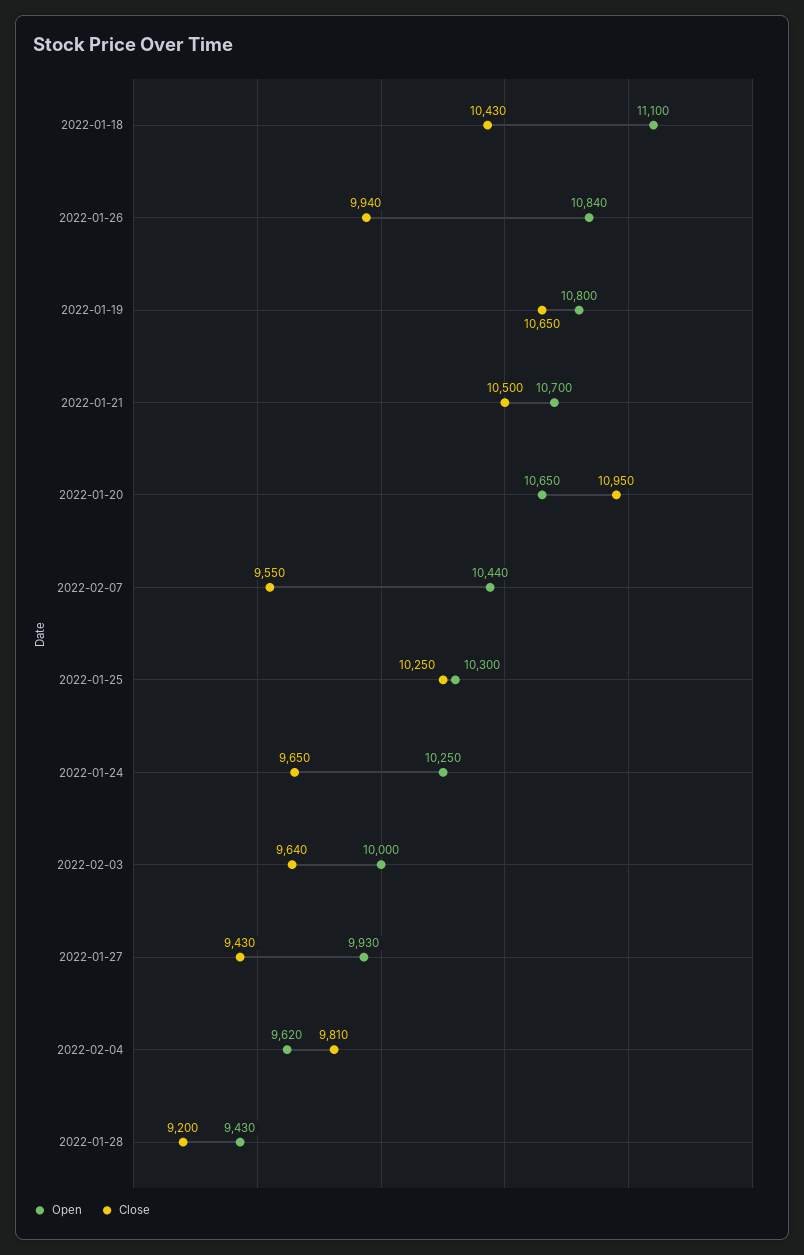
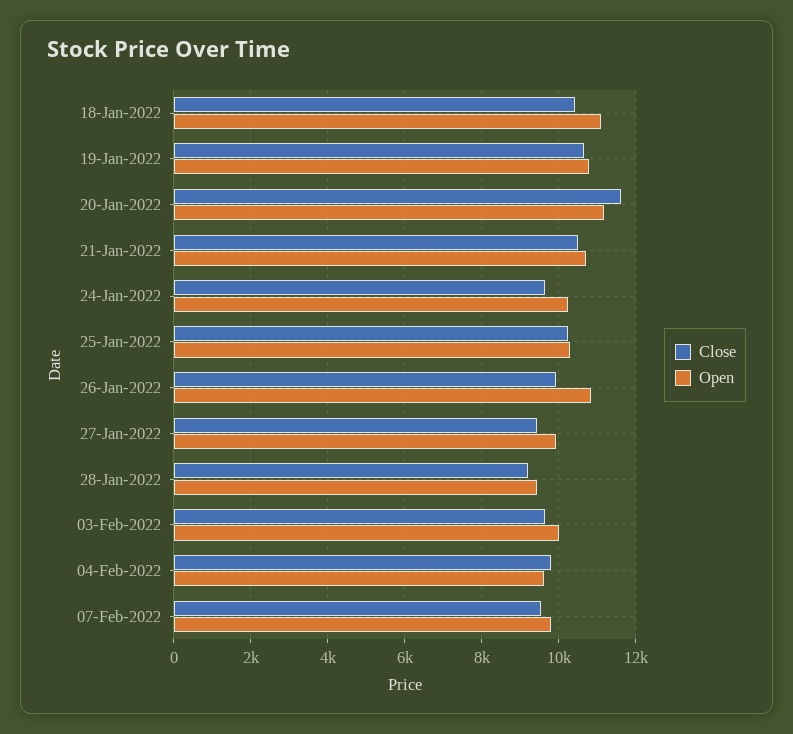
Open, 2022-01-20: 10650 -> 11200
Close, 2022-01-20: 10950 -> 11600
Open, 2022-02-07: 10440 -> 9800

